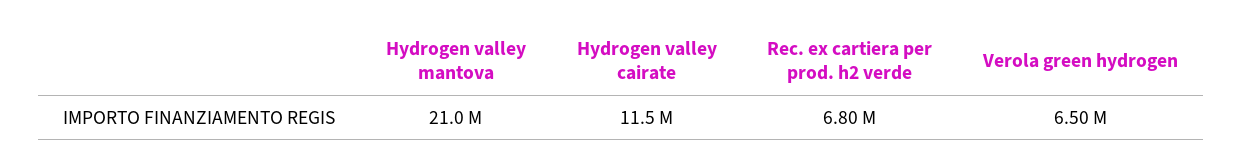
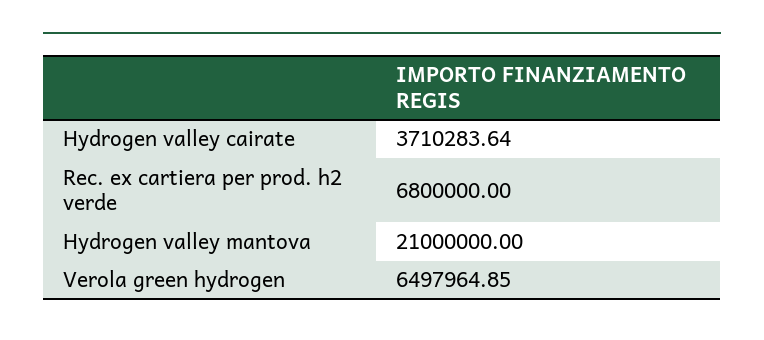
Hydrogen valley cairate: 11500000 -> 3710283.64

